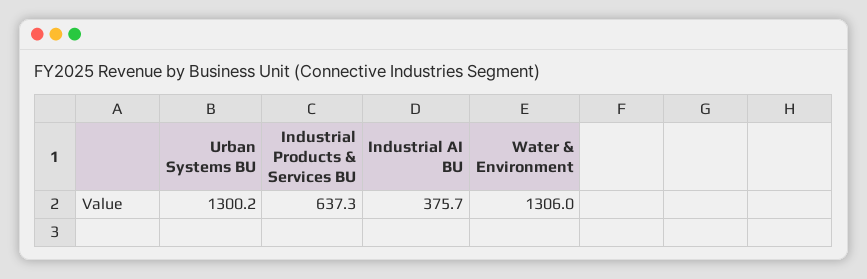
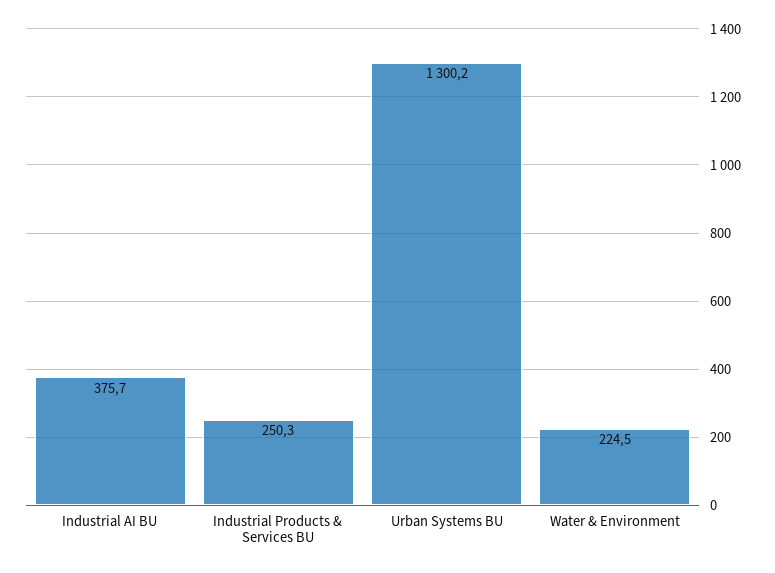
Industrial Products & Services BU: 637.3 -> 250.3
Water & Environment: 1306 -> 224.5

